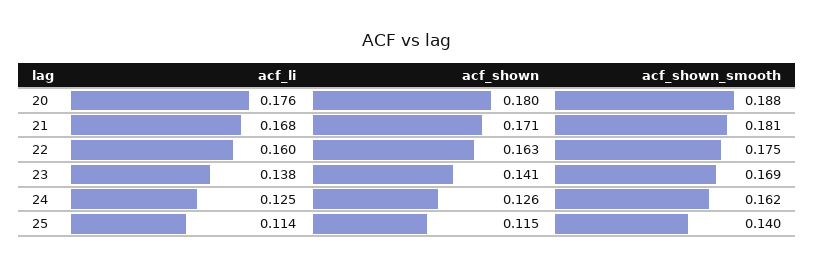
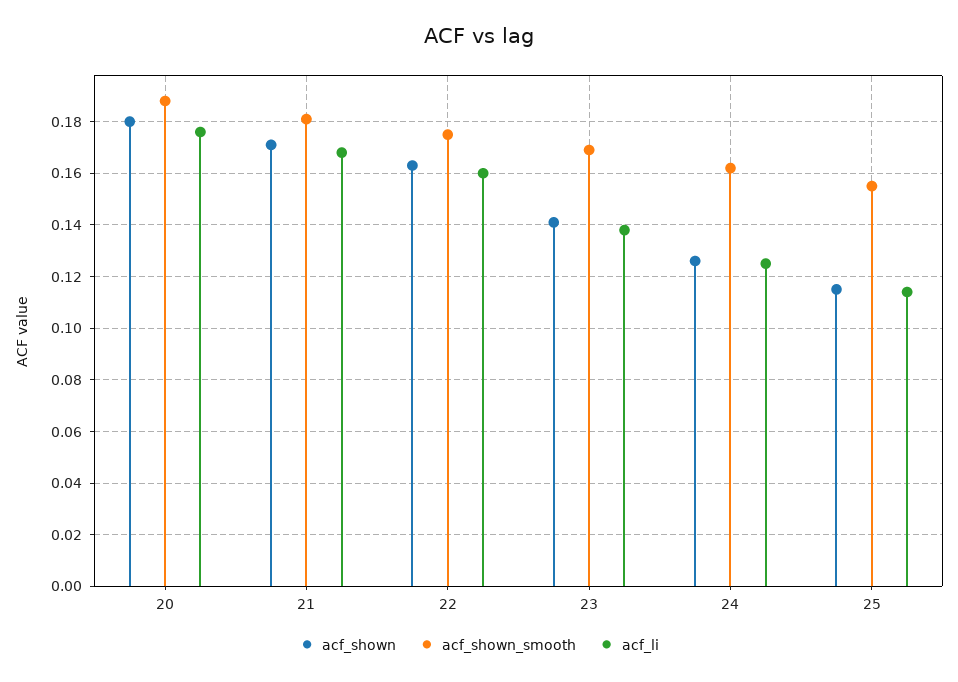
acf_shown_smooth, 25: 0.14 -> 0.155

